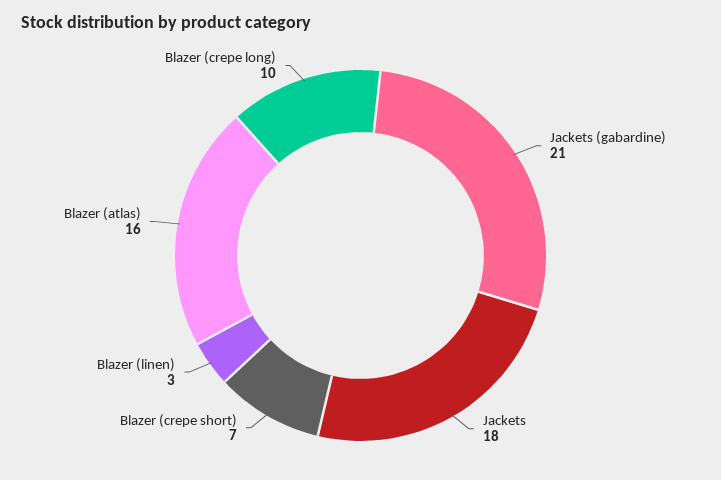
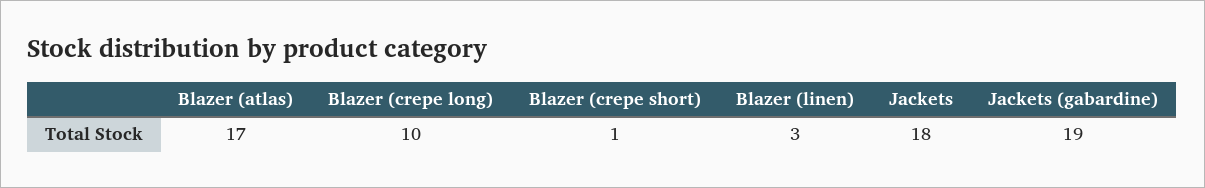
Jackets (gabardine): 21 -> 19
Blazer (crepe short): 7 -> 1
Blazer (atlas): 16 -> 17

